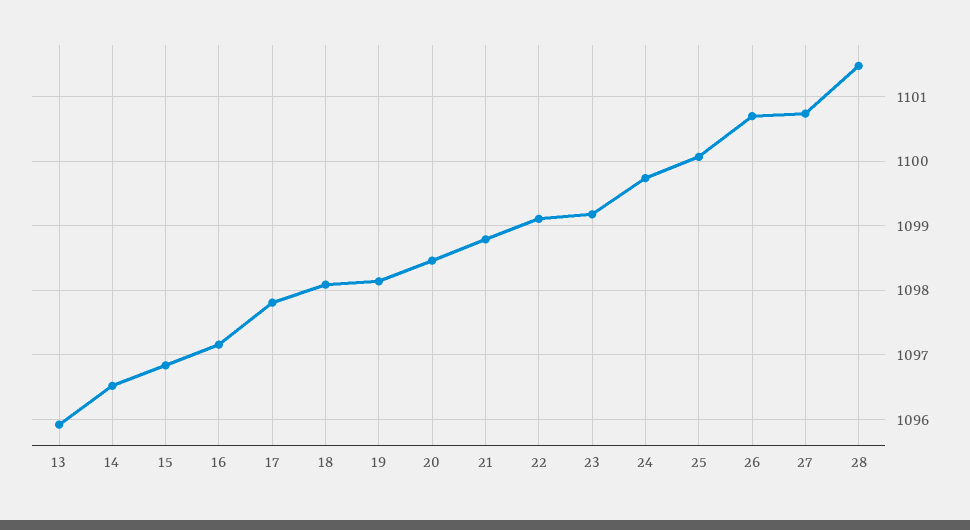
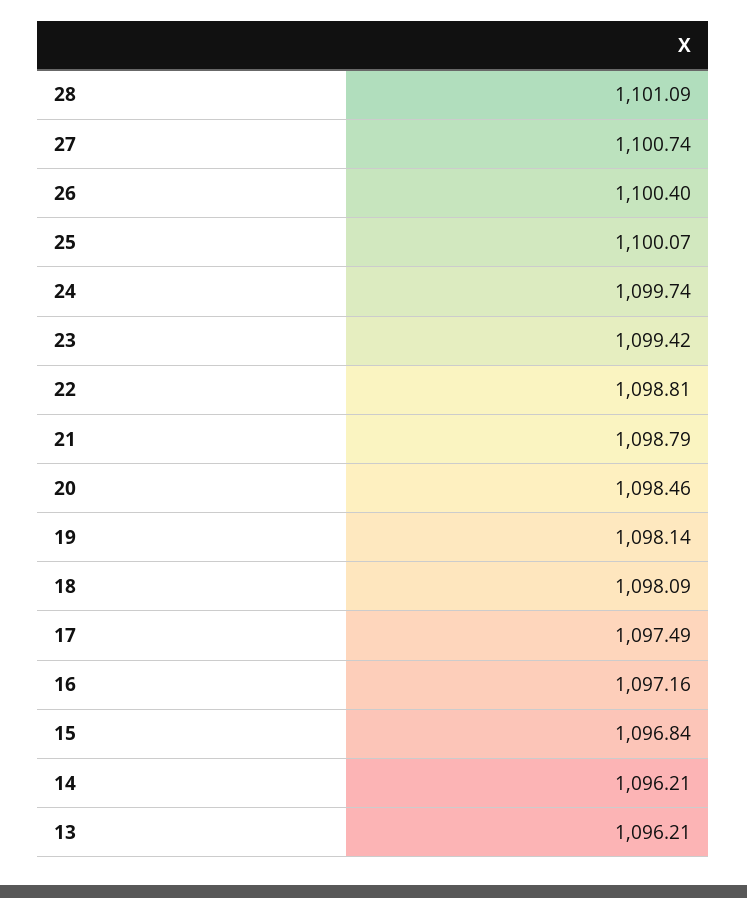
13: 1095.9 -> 1096.21
14: 1096.5 -> 1096.21
17: 1097.8 -> 1097.49
22: 1099.1 -> 1098.81
23: 1099.2 -> 1099.42
26: 1100.7 -> 1100.4
28: 1101.5 -> 1101.09

